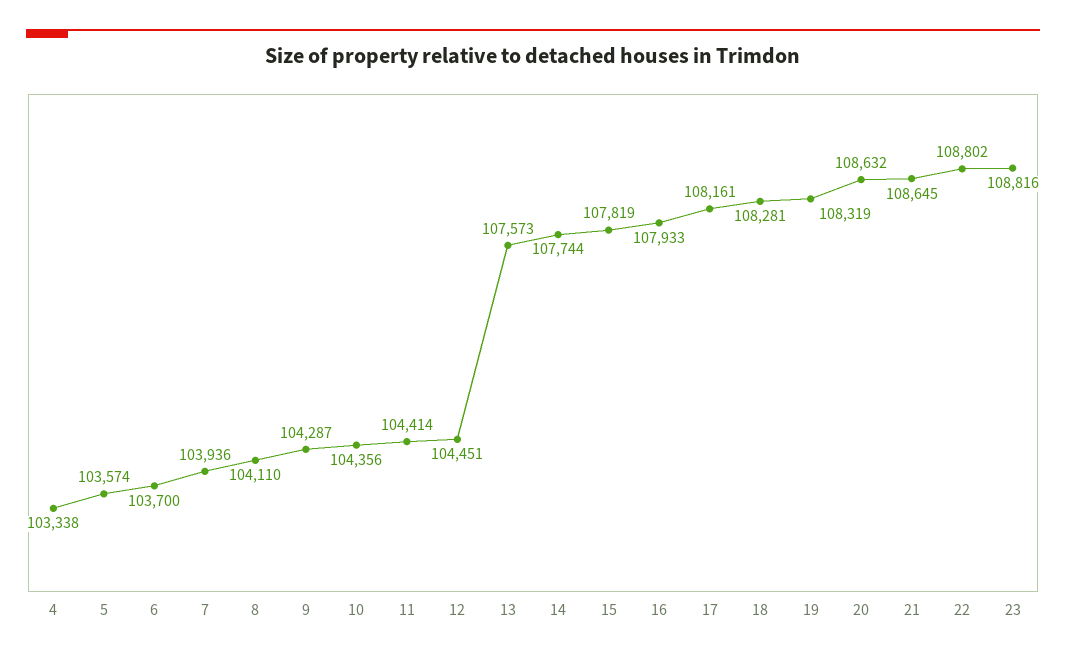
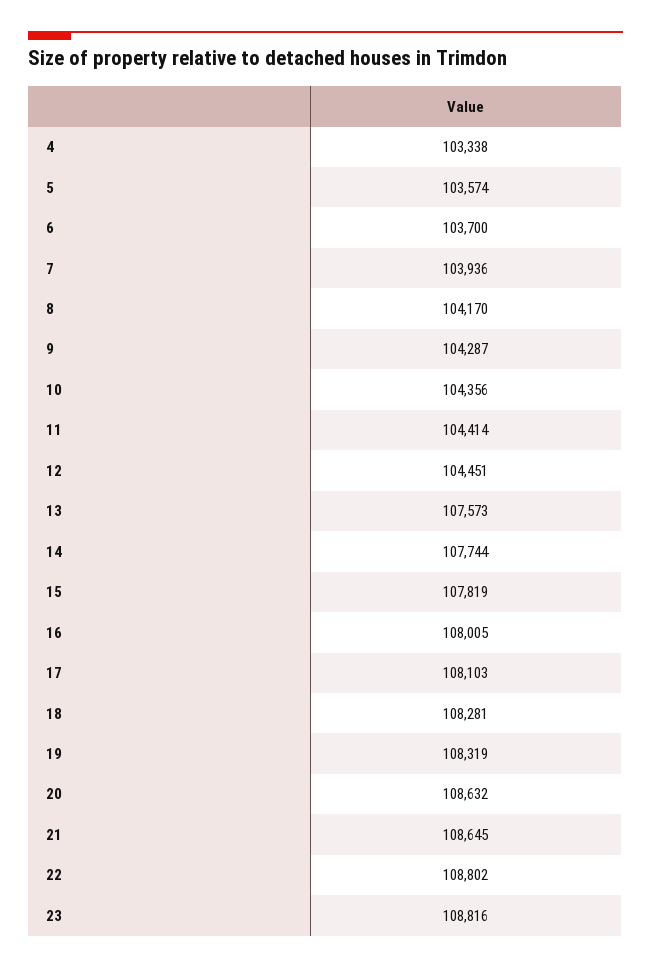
8: 104110 -> 104170
16: 107933 -> 108005
17: 108161 -> 108103

